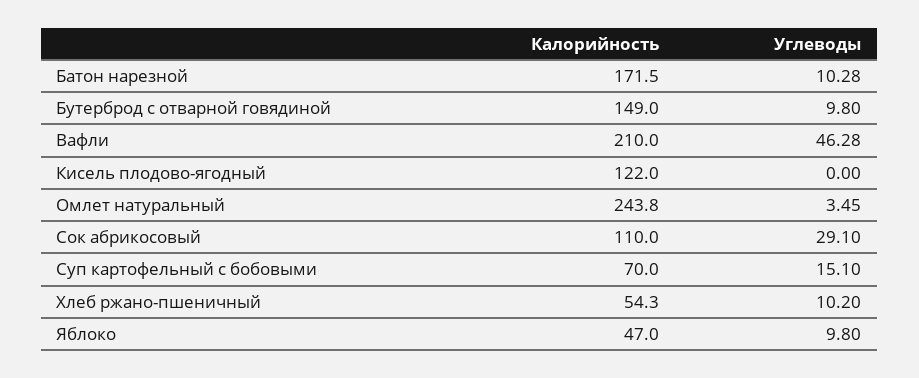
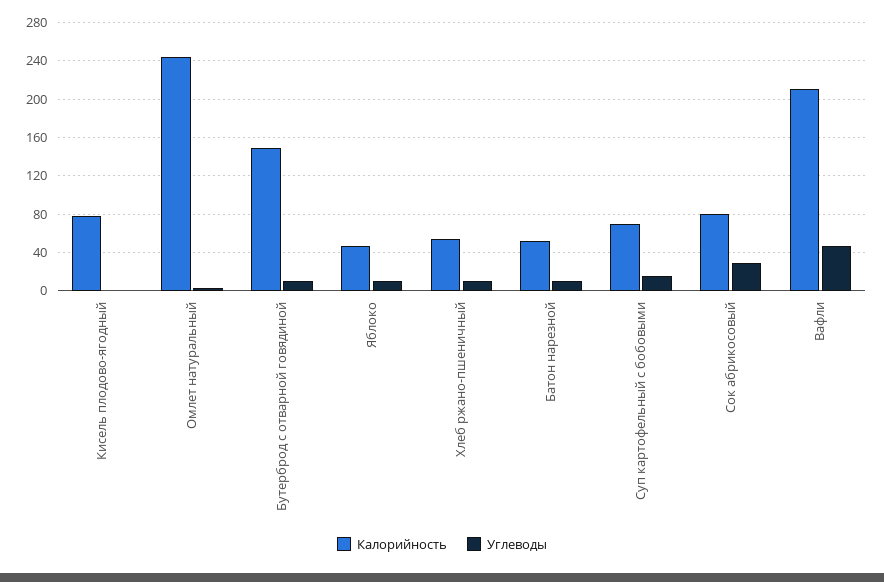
Калорийность, Батон нарезной: 171.5 -> 50
Калорийность, Кисель плодово-ягодный: 122 -> 80
Калорийность, Сок абрикосовый: 110 -> 80

